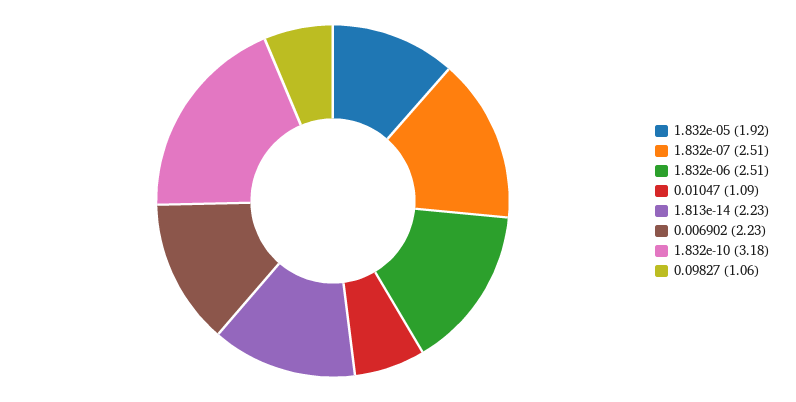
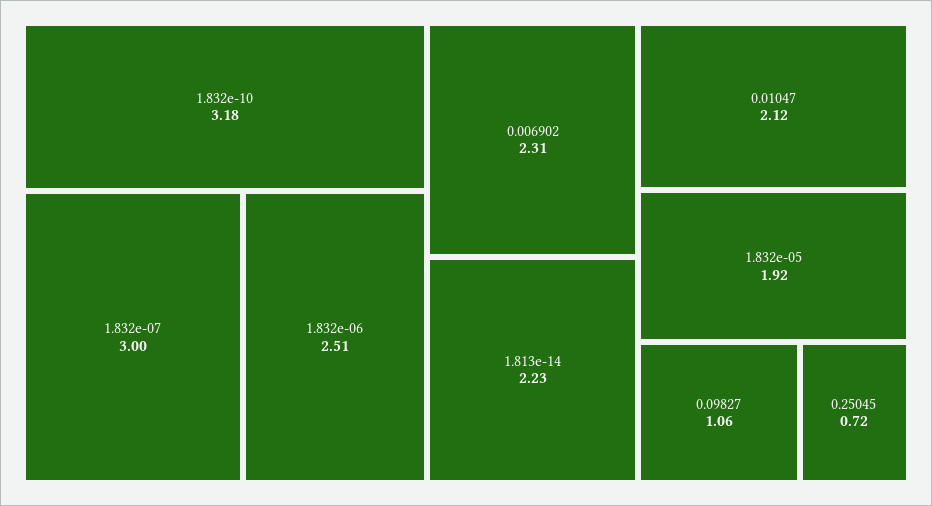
1.832e-07: 2.51 -> 3
0.01047: 1.09 -> 2.12
0.006902: 2.23 -> 2.31
0.25045: none -> 0.72

